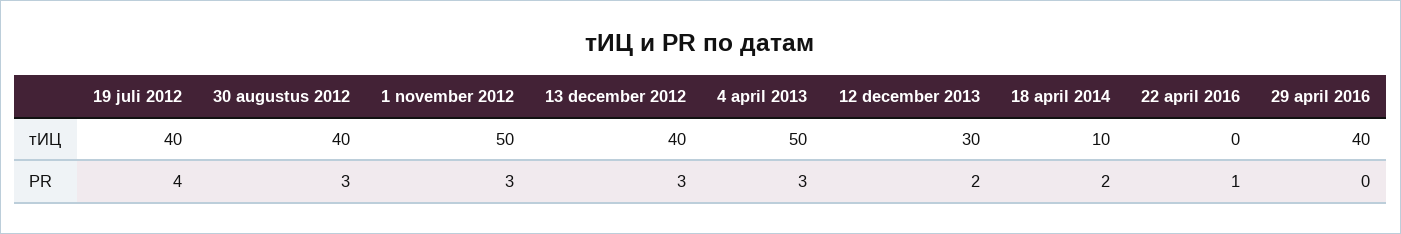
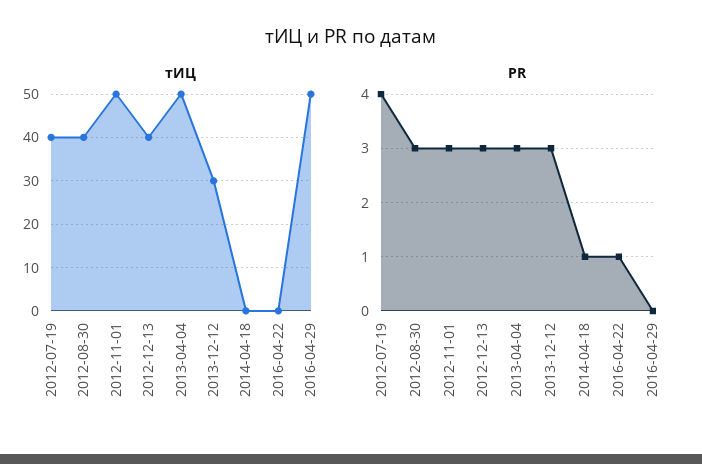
тИЦ, 18 april 2014: 10 -> 0
тИЦ, 29 april 2016: 40 -> 50
PR, 12 december 2013: 2 -> 3
PR, 18 april 2014: 2 -> 1

